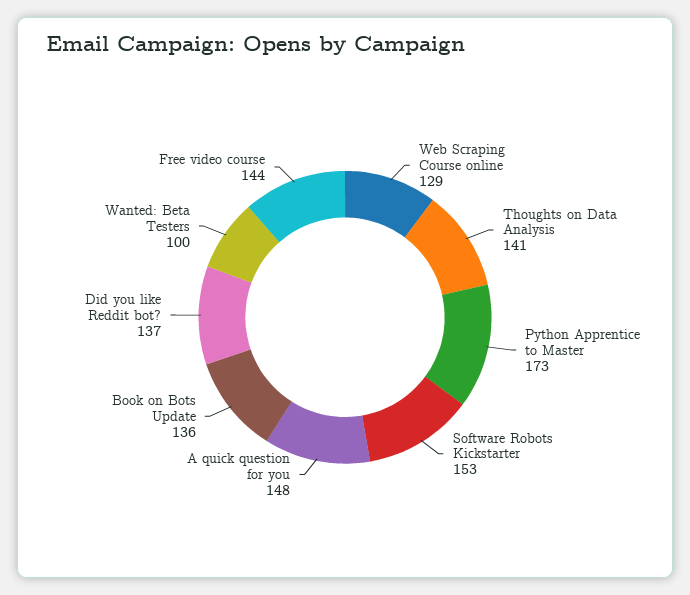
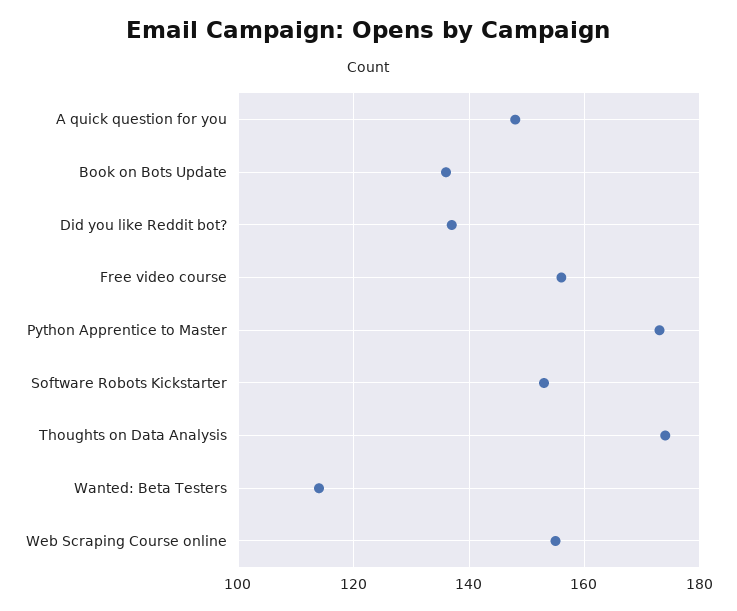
Web Scraping Course online: 129 -> 155
Thoughts on Data Analysis: 141 -> 175
Wanted: Beta Testers: 100 -> 115
Free video course: 144 -> 155

